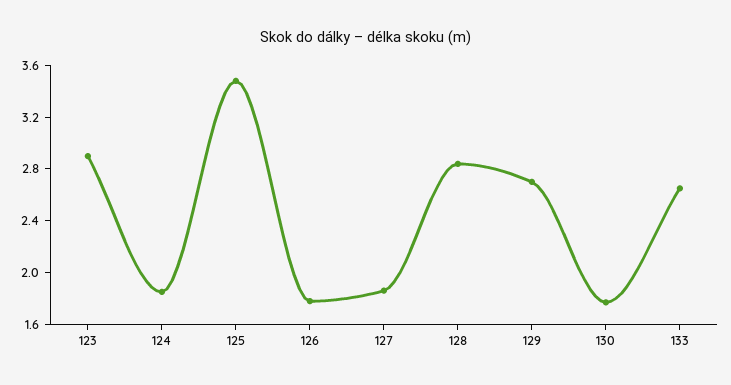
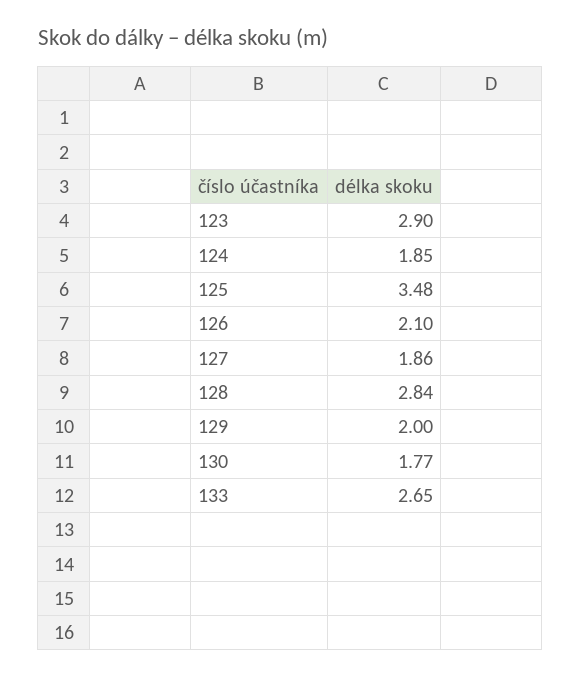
126: 1.8 -> 2.1
129: 2.7 -> 2

